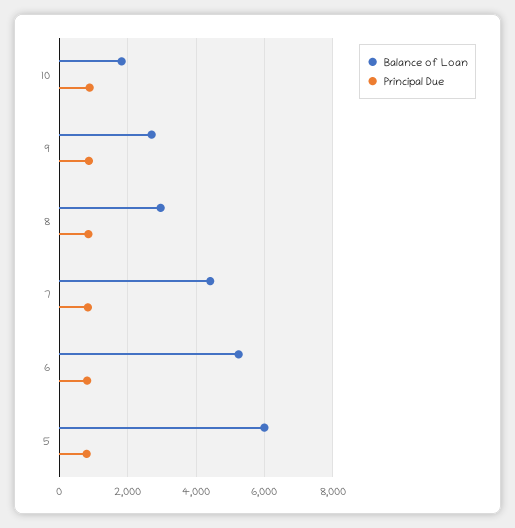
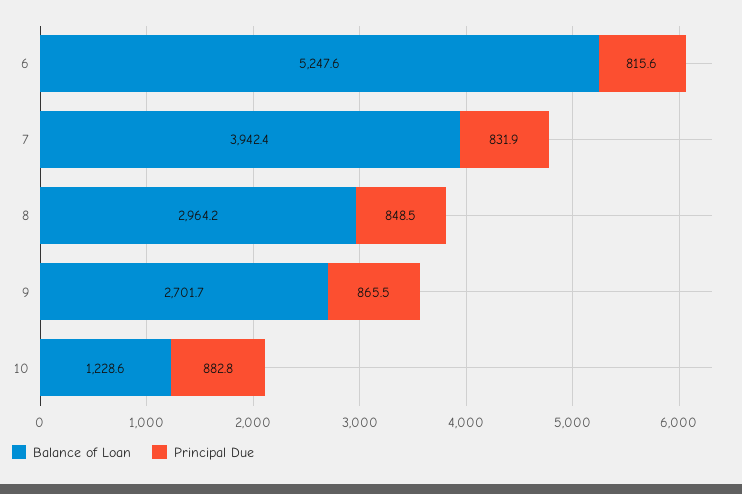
Balance of Loan, 10: 1800 -> 1228.6
Balance of Loan, 7: 4400 -> 3942.4
Balance of Loan, 5: 6000 -> none
Principal Due, 5: 800 -> none

